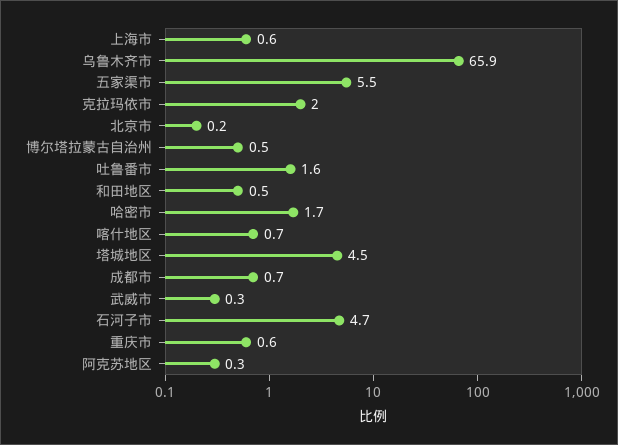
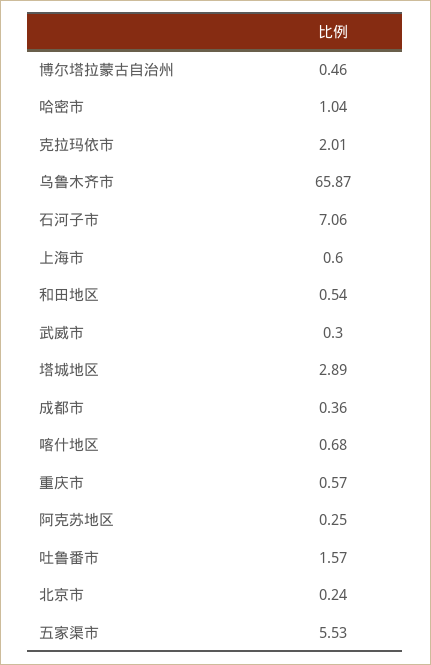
哈密市: 1.7 -> 1.04
塔城地区: 4.5 -> 2.89
成都市: 0.7 -> 0.36
石河子市: 4.7 -> 7.06

